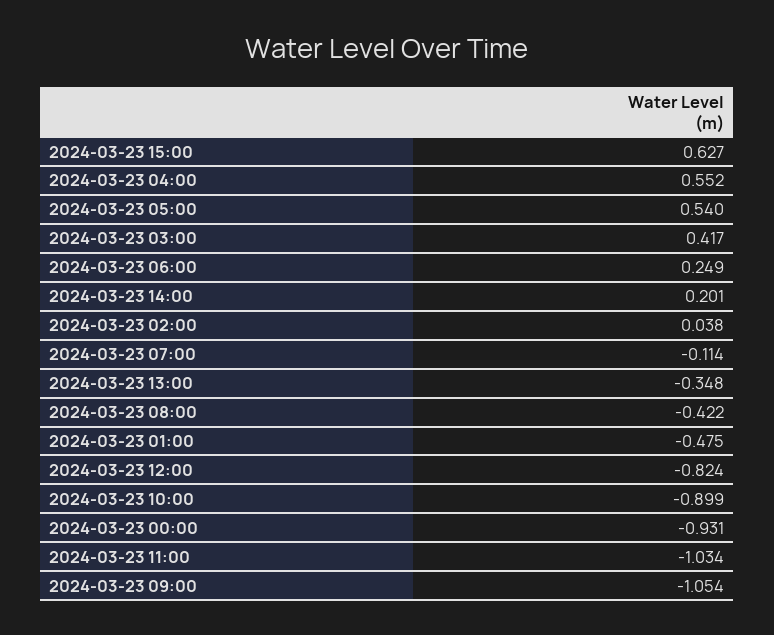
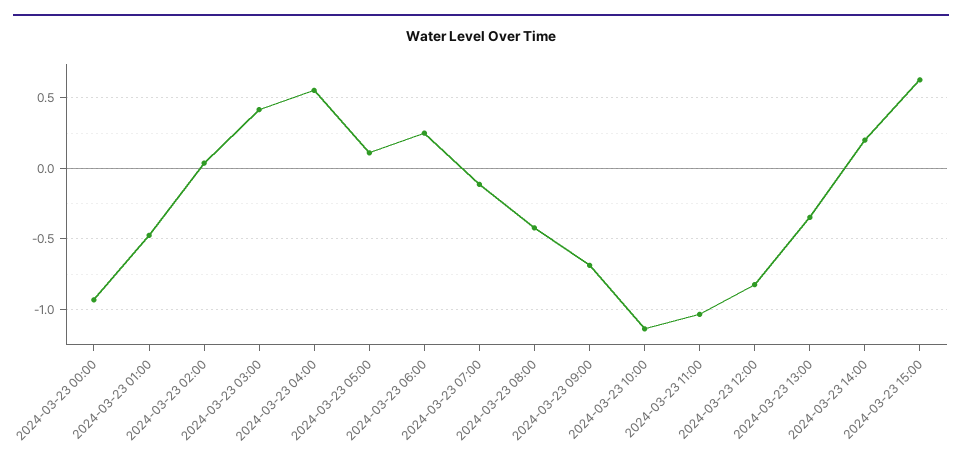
2024-03-23 05:00: 0.54 -> 0.1
2024-03-23 10:00: -0.899 -> -1.15
2024-03-23 09:00: -1.054 -> -0.7

